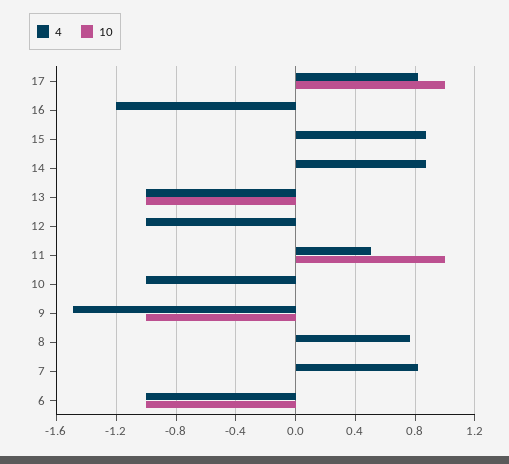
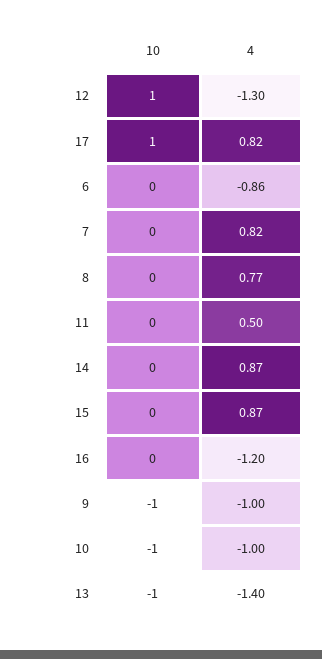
4, 13: -1 -> -1.4
4, 12: -1 -> -1.3
10, 12: 0 -> 1
10, 11: 1 -> 0
10, 10: 0 -> -1
4, 9: -1.5 -> -1
4, 6: -1 -> -0.86
10, 6: -1 -> 0

